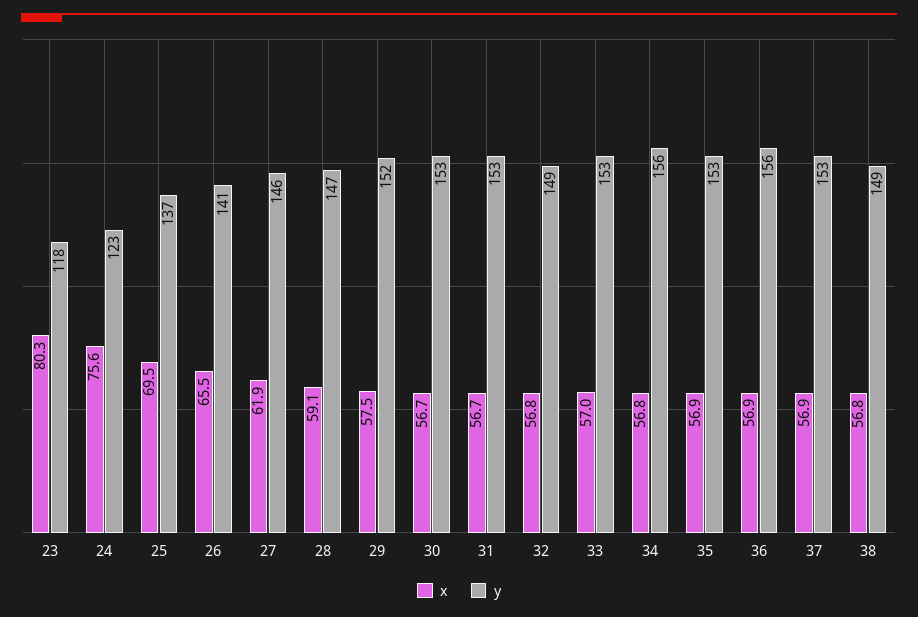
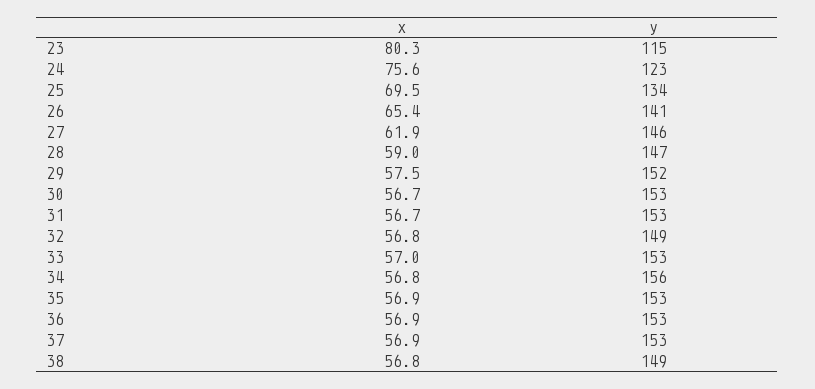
y, 23: 118 -> 115
y, 25: 137 -> 134
x, 26: 65.5 -> 65.4
x, 28: 59.1 -> 59
y, 36: 156 -> 153

